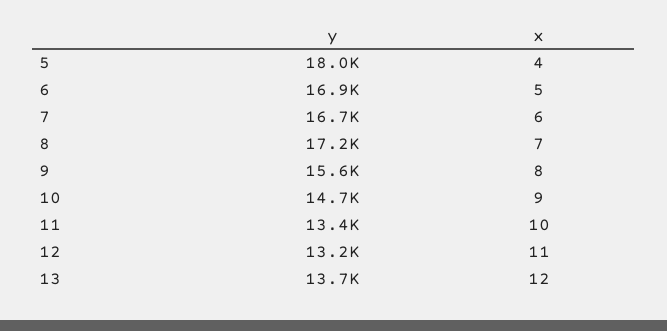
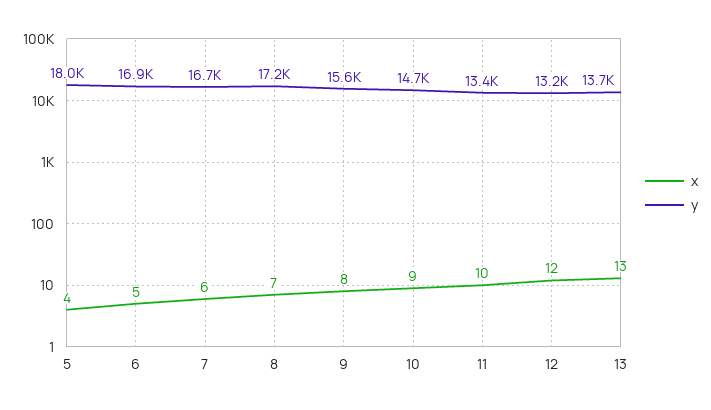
x, 12: 11 -> 12
x, 13: 12 -> 13

